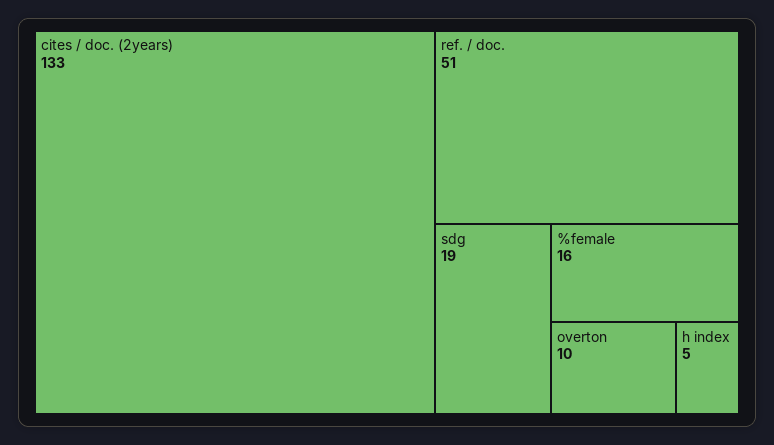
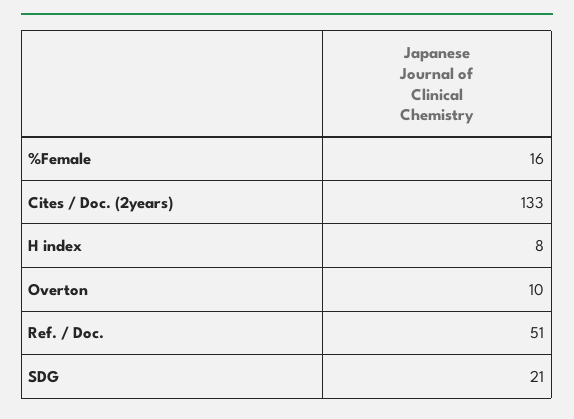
sdg: 19 -> 21
h index: 5 -> 8

